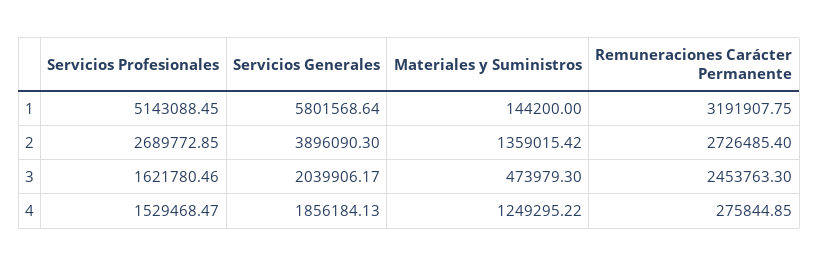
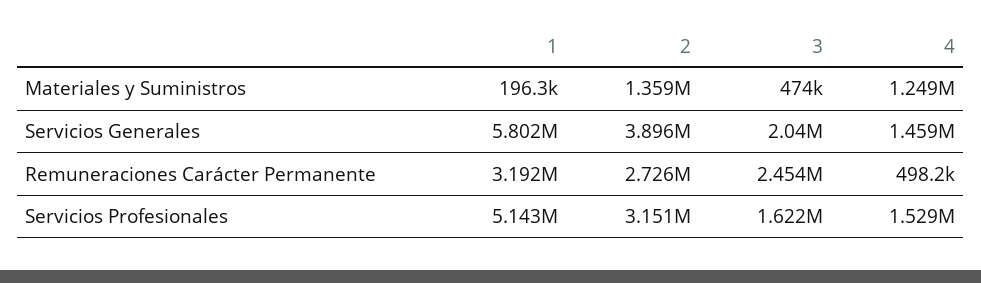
Materiales y Suministros, 1: 144200 -> 196300
Servicios Profesionales, 2: 2689772.85 -> 3151000
Servicios Generales, 4: 1856184.13 -> 1459000
Remuneraciones Carácter Permanente, 4: 275844.85 -> 498200

